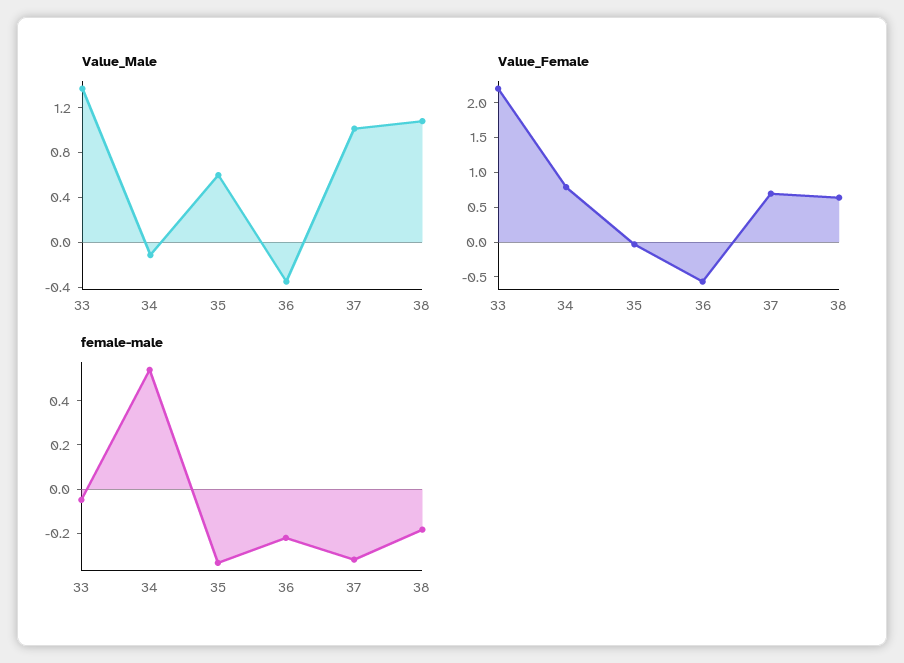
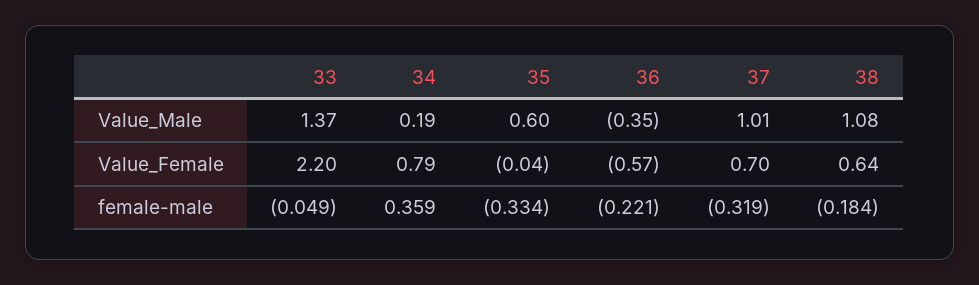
Value_Male, 34: -0.1 -> 0.19
female-male, 34: 0.55 -> 0.359

